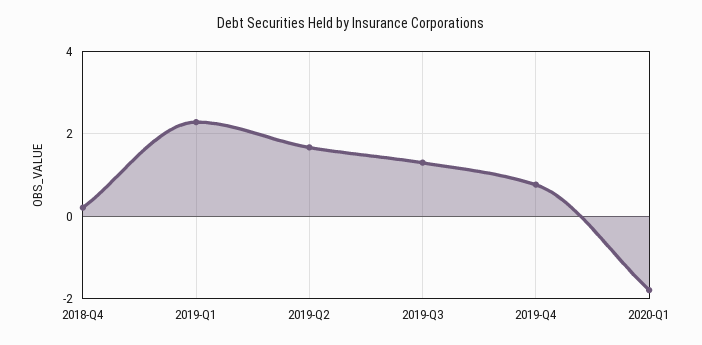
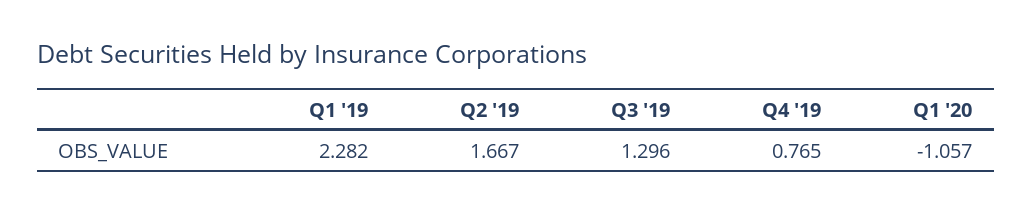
2018-Q4: 0.2 -> none
2020-Q1: -1.8 -> -1.057

